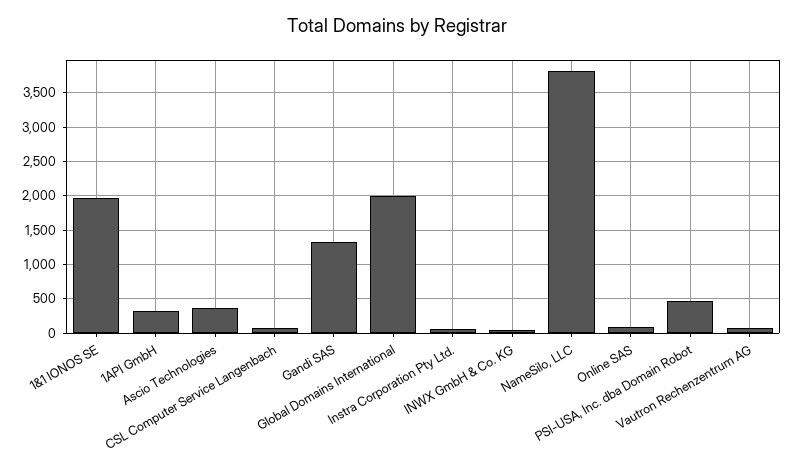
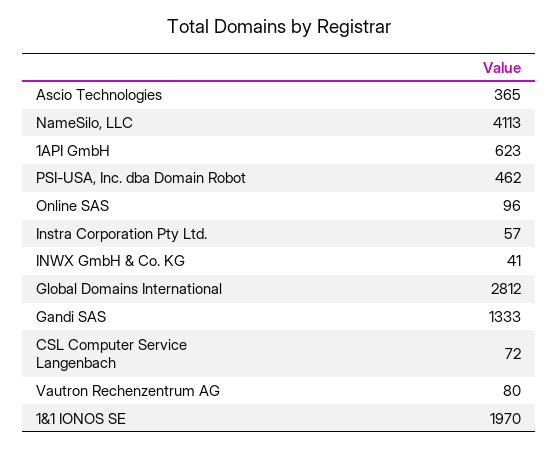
1API GmbH: 300 -> 623
Global Domains International: 2000 -> 2812
NameSilo, LLC: 3800 -> 4113

